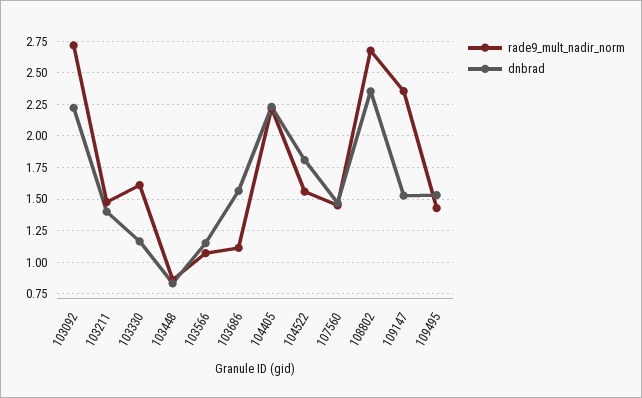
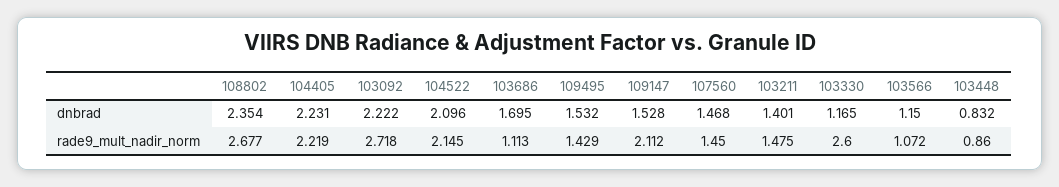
rade9_mult_nadir_norm, 103330: 1.6 -> 2.6
dnbrad, 103686: 1.55 -> 1.695
rade9_mult_nadir_norm, 104522: 1.55 -> 2.145
dnbrad, 104522: 1.8 -> 2.096
rade9_mult_nadir_norm, 109147: 2.35 -> 2.112

